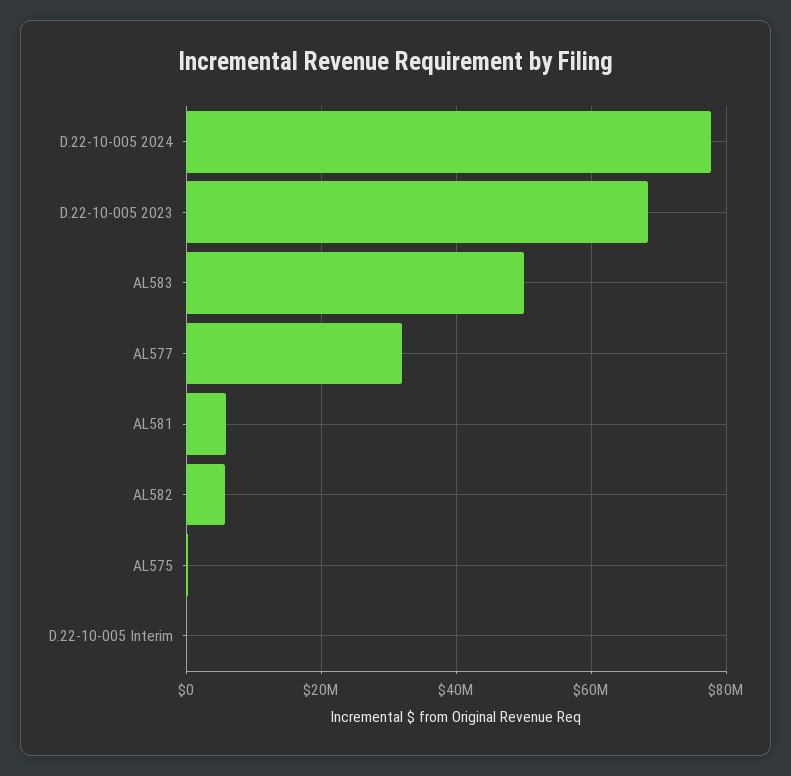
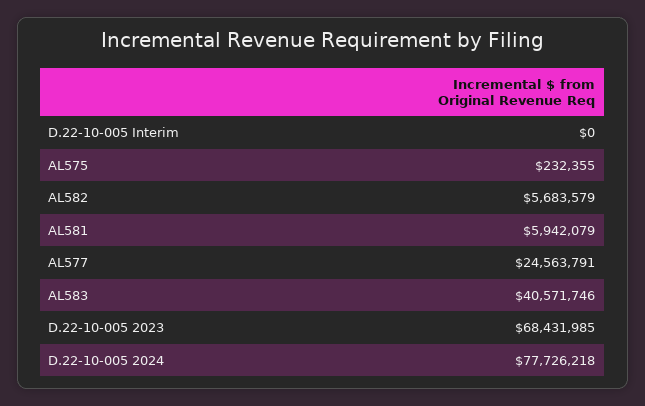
AL583: 50000000 -> 40571746
AL577: 32000000 -> 24563791

